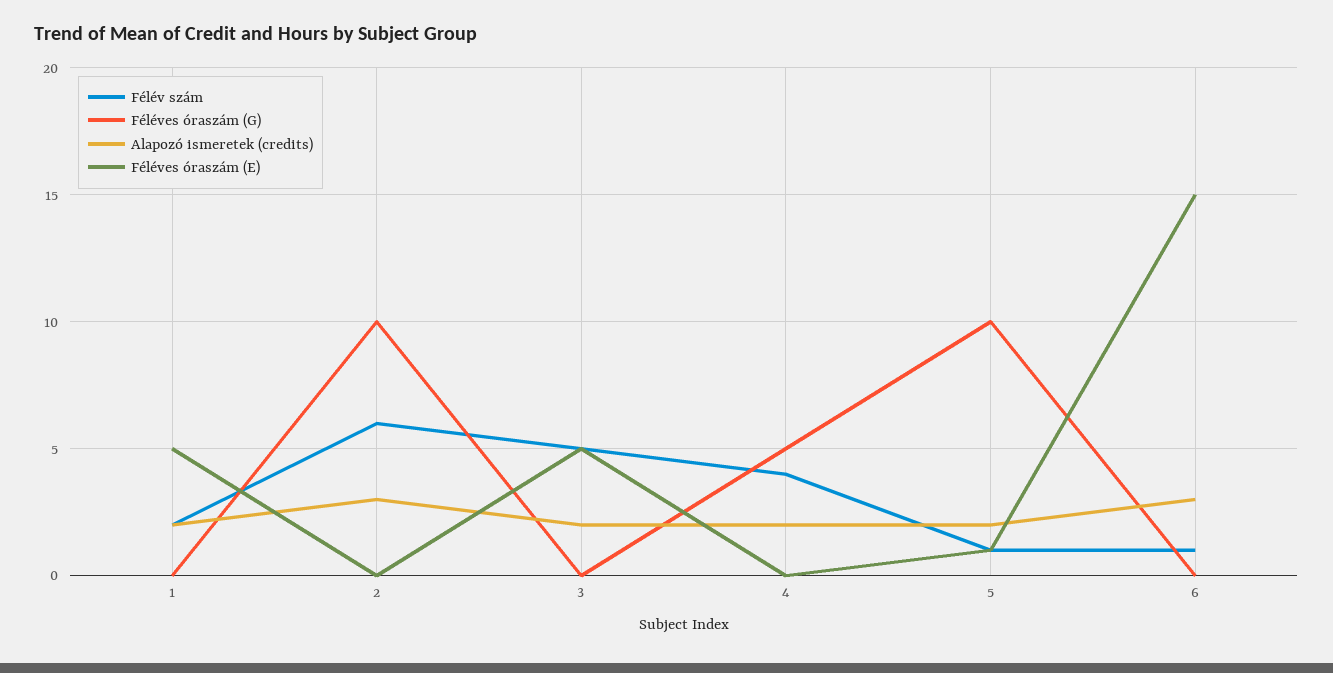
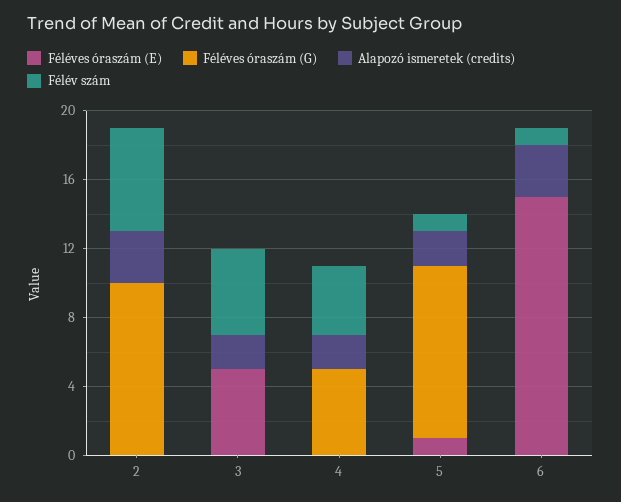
Félév szám, 1: 2 -> none
Féléves óraszám (G), 1: 0 -> none
Alapozó ismeretek (credits), 1: 2 -> none
Féléves óraszám (E), 1: 5 -> none

